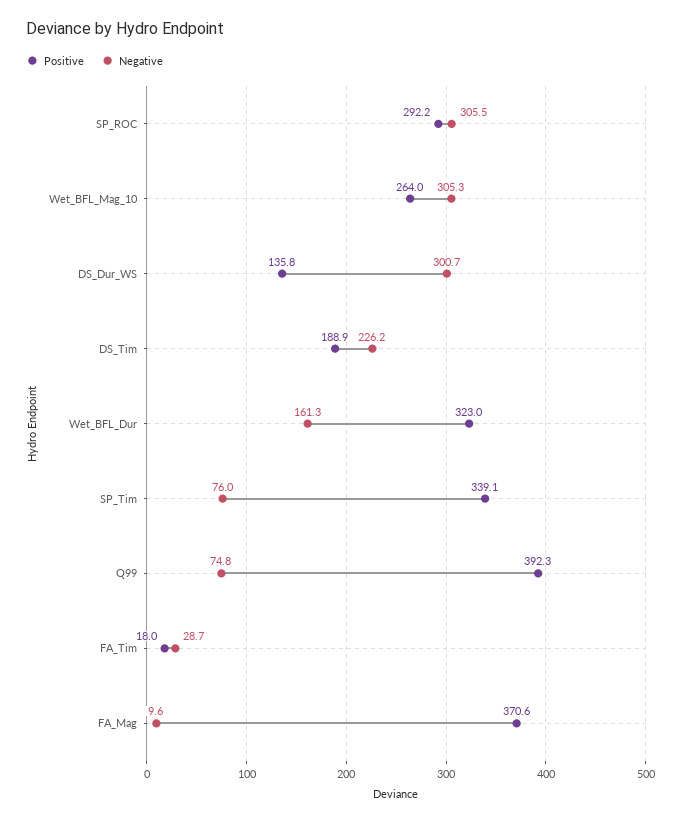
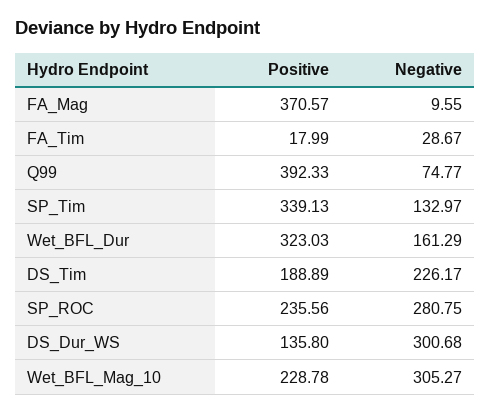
Positive, SP_ROC: 292.2 -> 235.56
Negative, SP_ROC: 305.5 -> 280.75
Positive, Wet_BFL_Mag_10: 264 -> 228.78
Negative, SP_Tim: 76 -> 132.97

